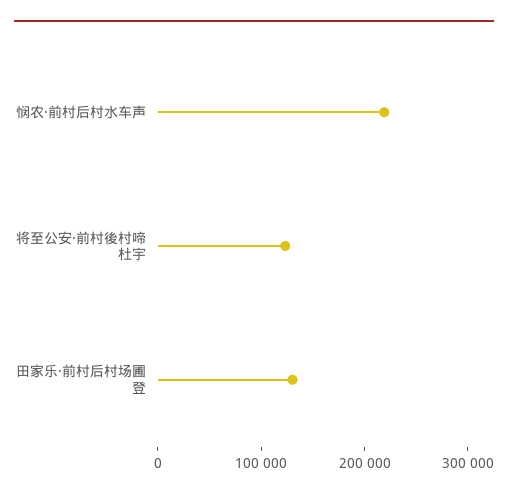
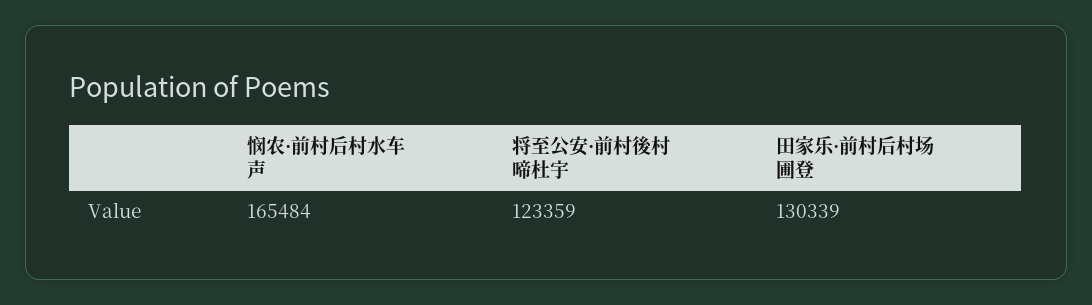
悯农·前村后村水车声: 220000 -> 165484

